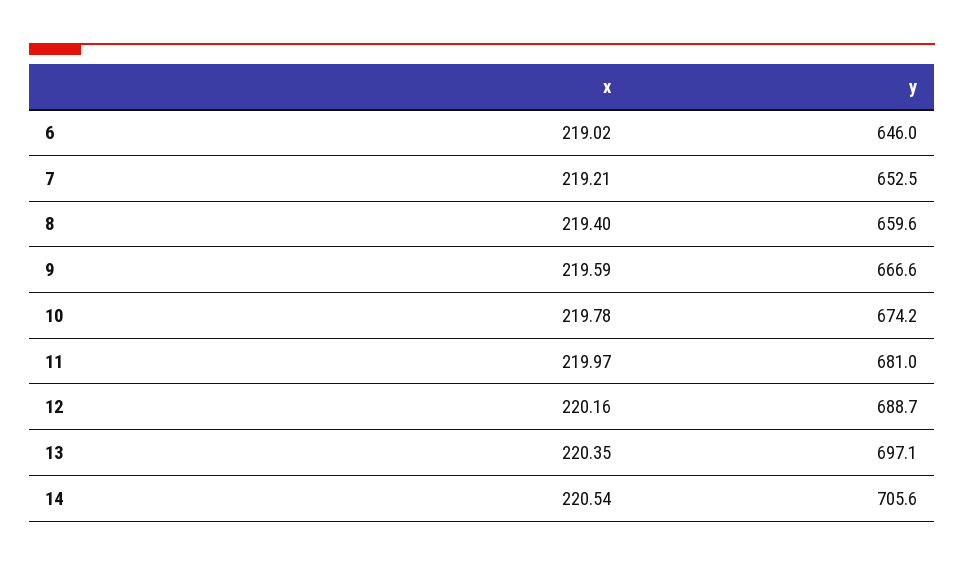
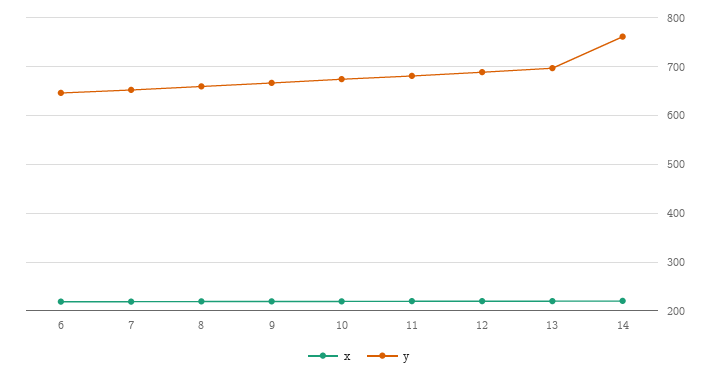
y, 14: 705.6 -> 760

